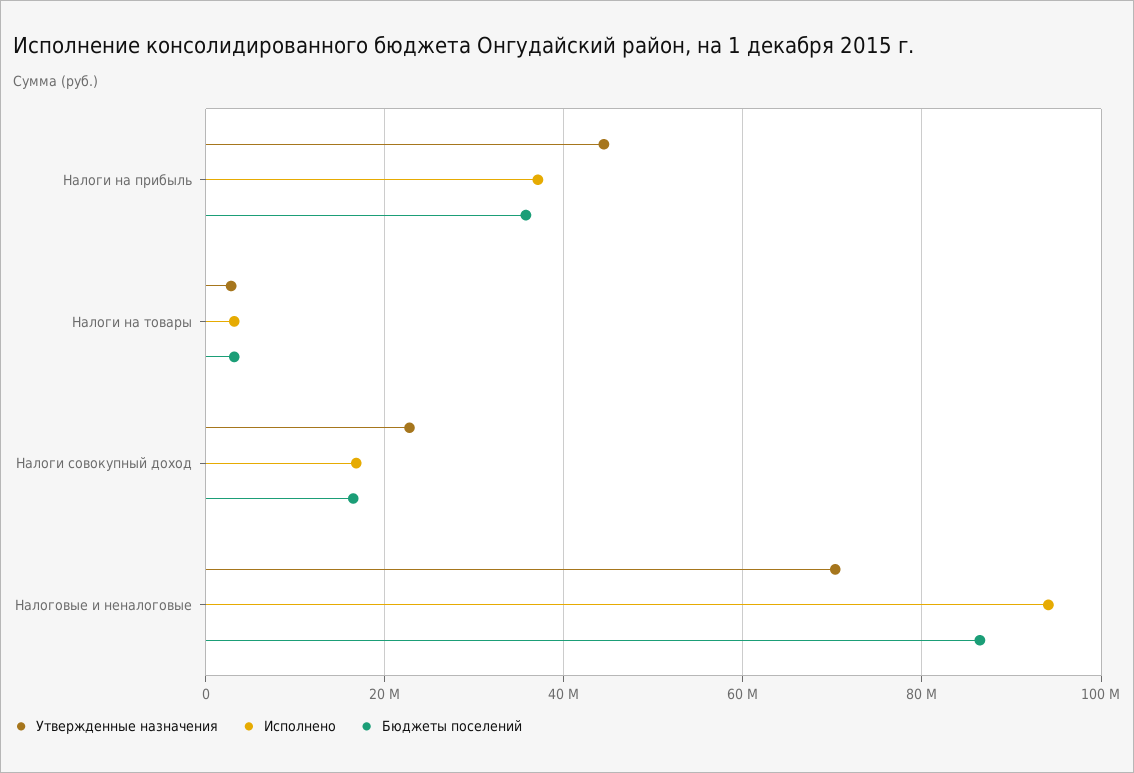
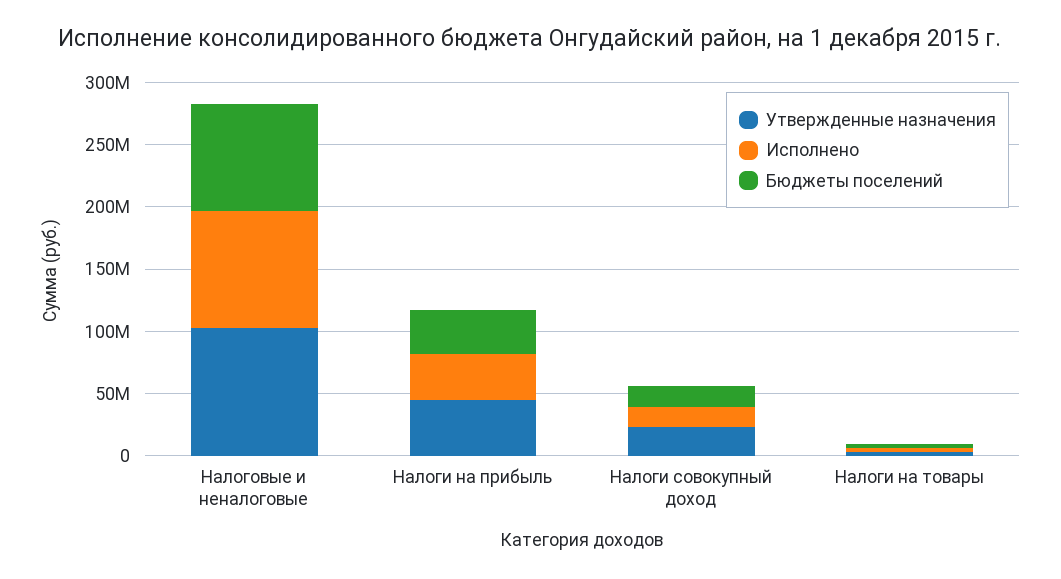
Утвержденные назначения, Налоговые и неналоговые: 70000000 -> 100000000

